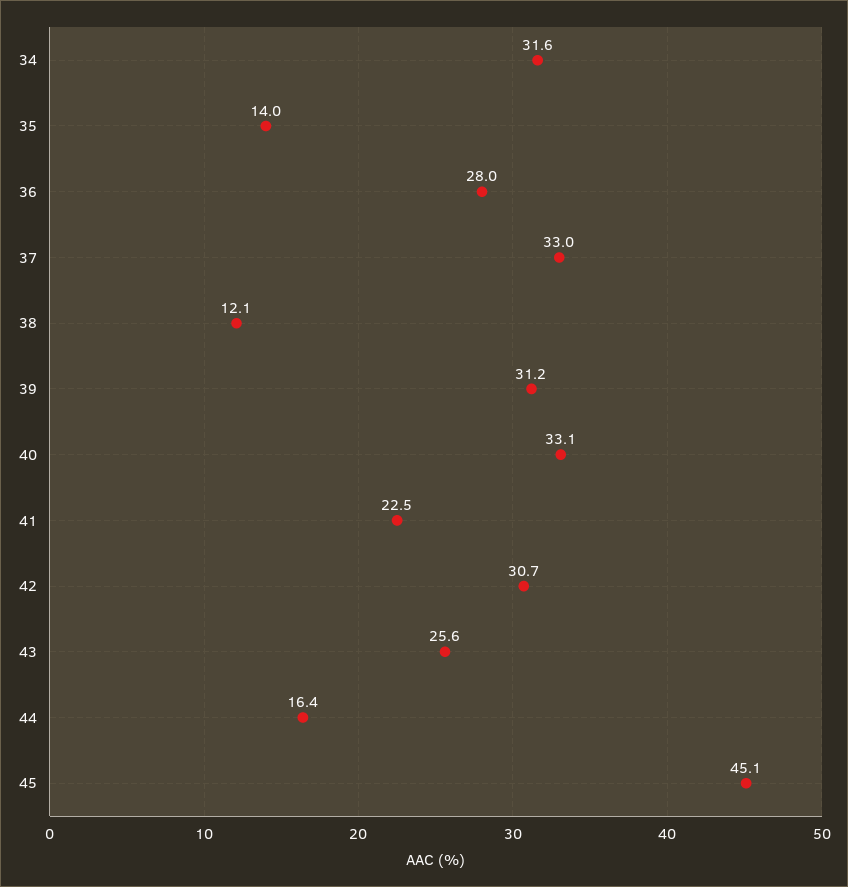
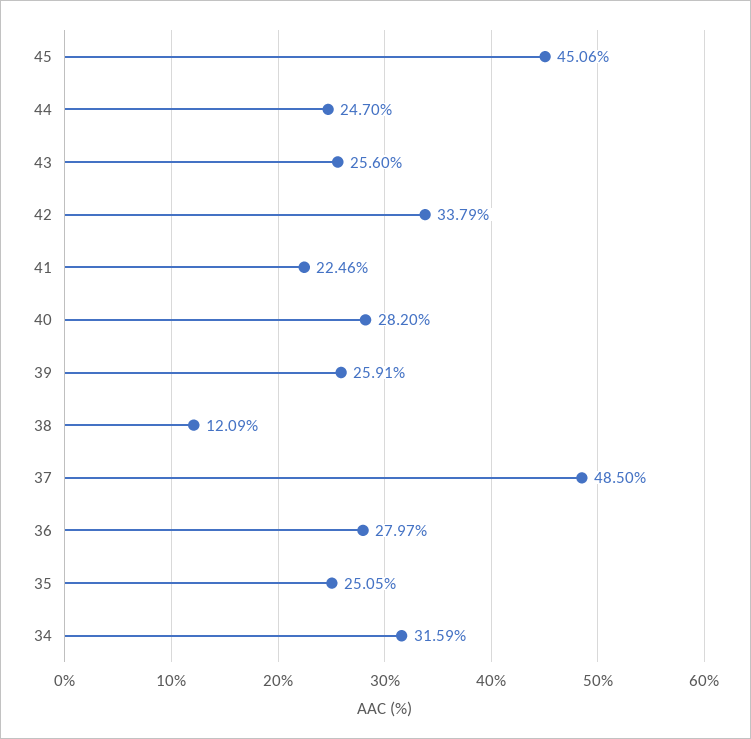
35: 14 -> 25.05
37: 33 -> 48.5
39: 31.2 -> 25.91
40: 33.1 -> 28.2
42: 30.7 -> 33.79
44: 16.4 -> 24.7

